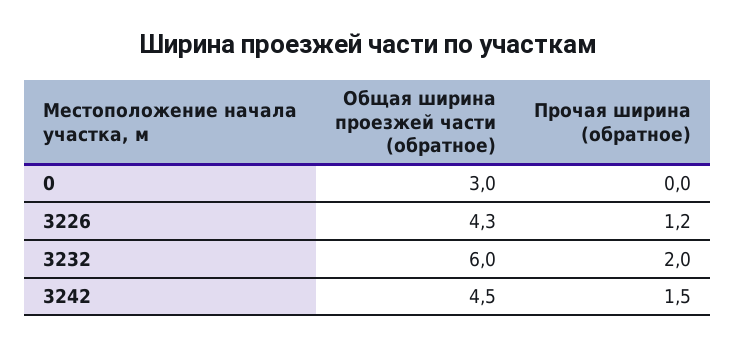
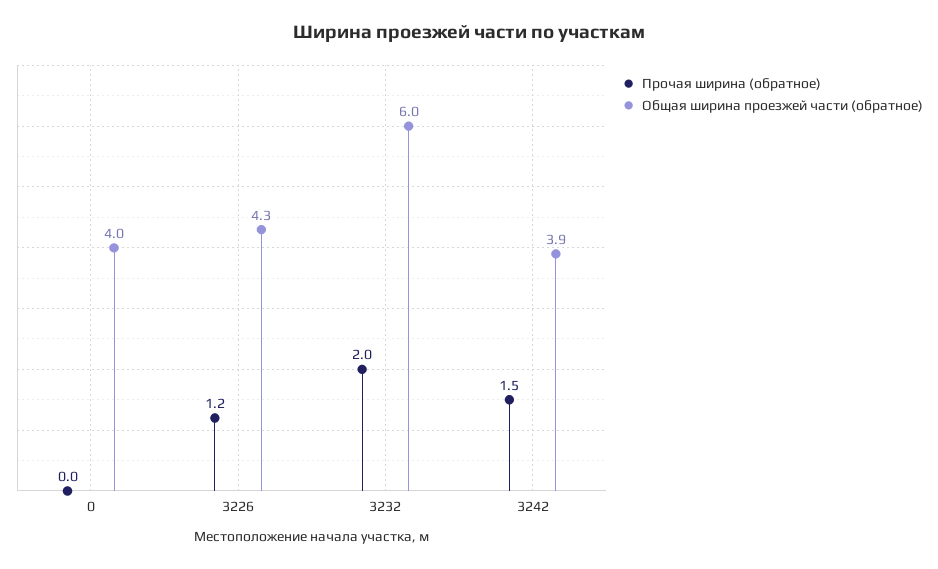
Общая ширина проезжей части (обратное), 0: 3 -> 4
Общая ширина проезжей части (обратное), 3242: 4.5 -> 3.9

